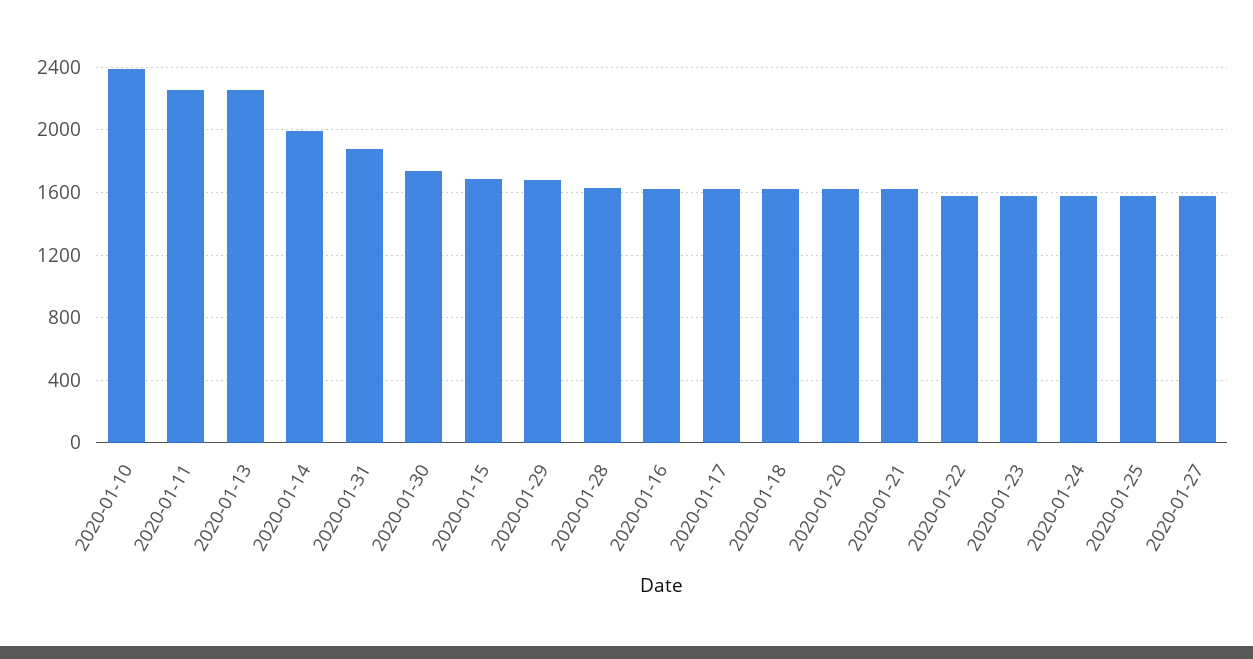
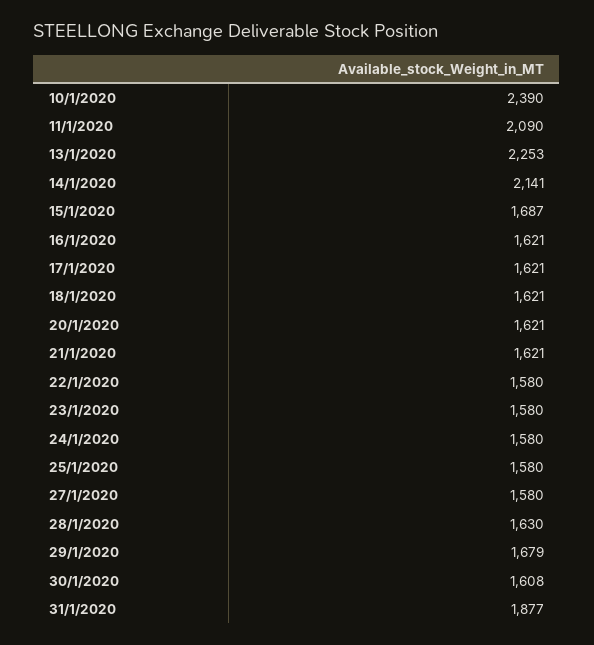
2020-01-11: 2250 -> 2090
2020-01-14: 2000 -> 2141
2020-01-30: 1750 -> 1608

